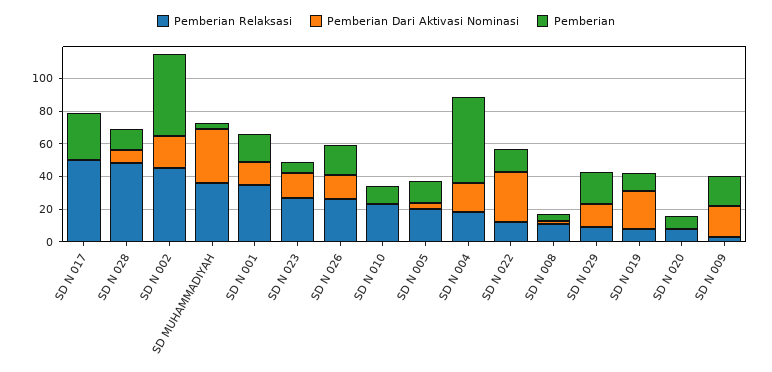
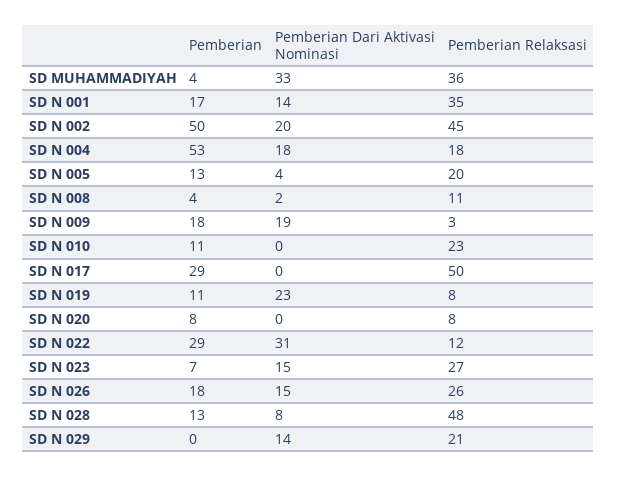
Pemberian, SD N 022: 15 -> 29
Pemberian Relaksasi, SD N 029: 10 -> 21
Pemberian, SD N 029: 20 -> 0

